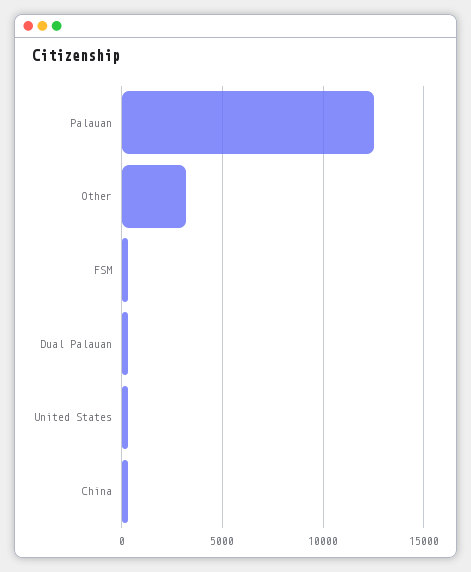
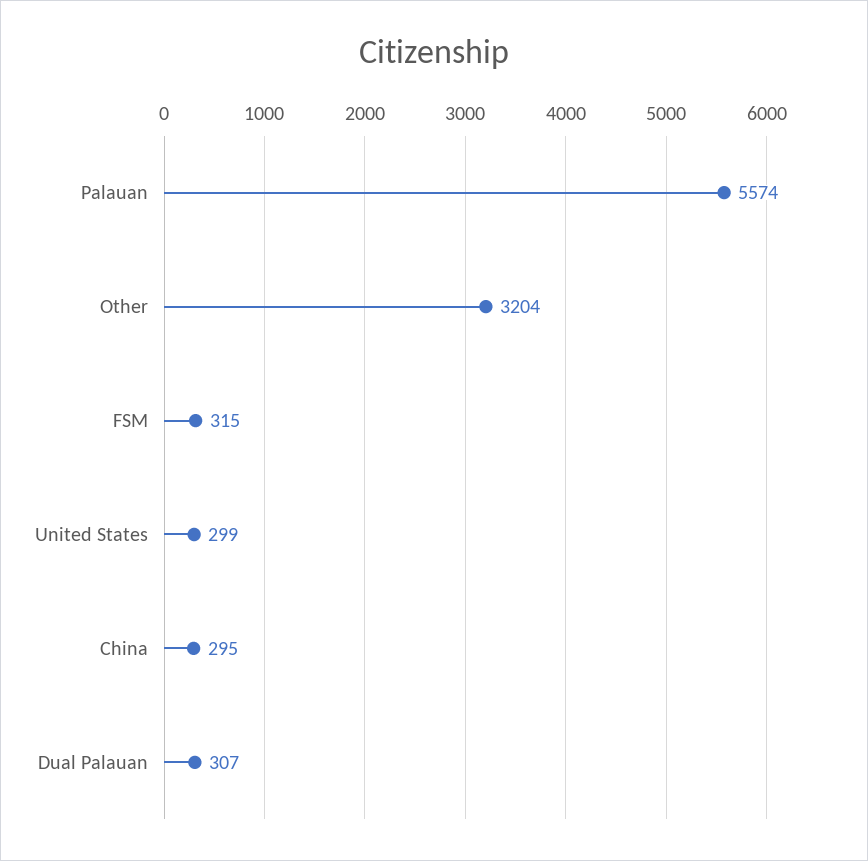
Palauan: 12500 -> 5574

